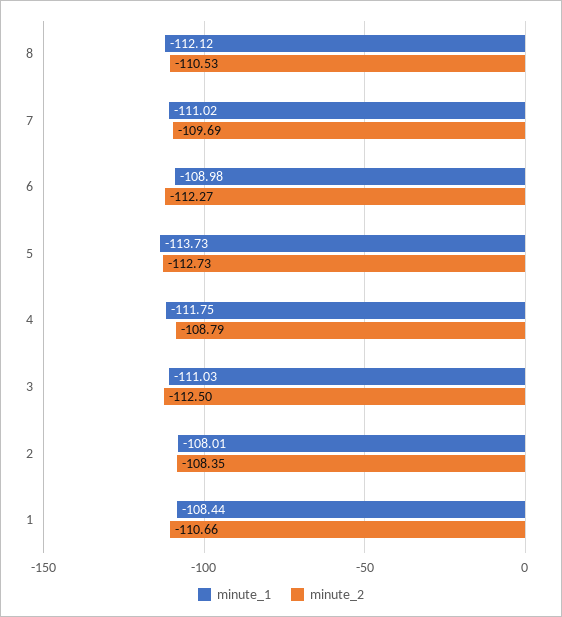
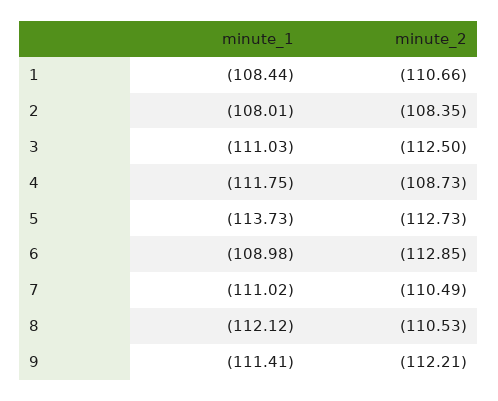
minute_2, 7: -109.69 -> -110.49
minute_2, 6: -112.27 -> -112.85
minute_2, 4: -108.79 -> -108.73
minute_1, 9: none -> -111.41
minute_2, 9: none -> -112.21

